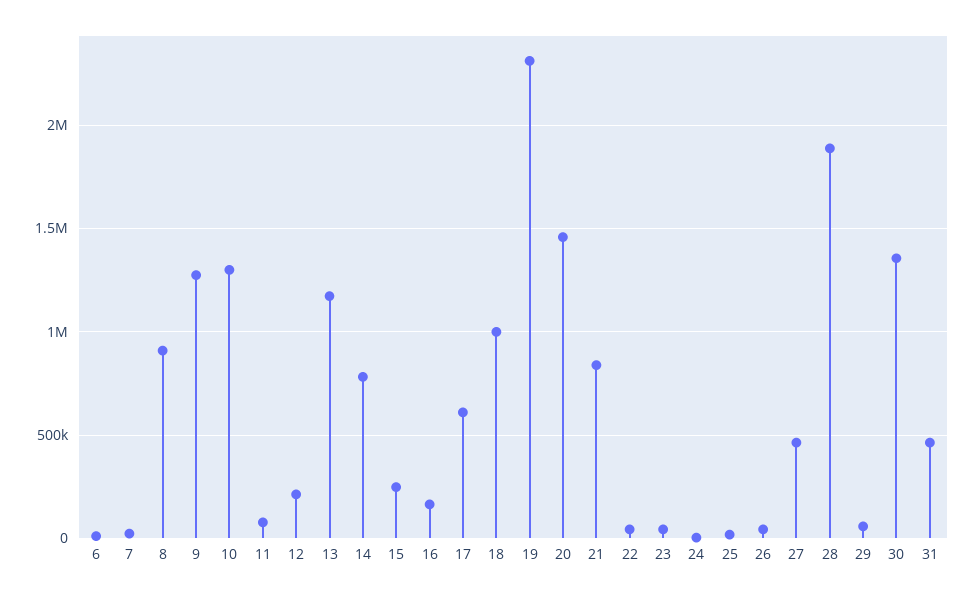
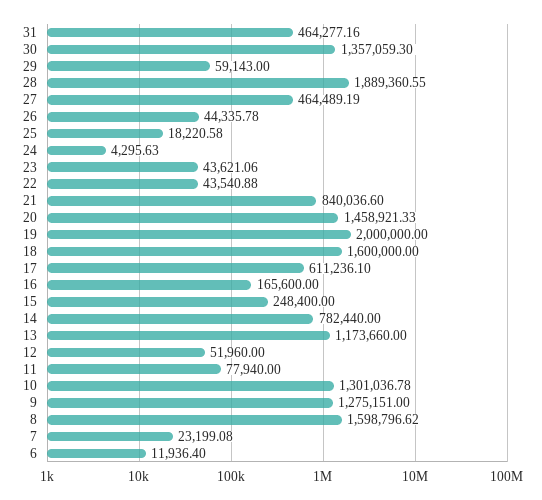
8: 900000 -> 1598796.62
12: 200000 -> 51960
18: 1000000 -> 1600000
19: 2300000 -> 2000000

